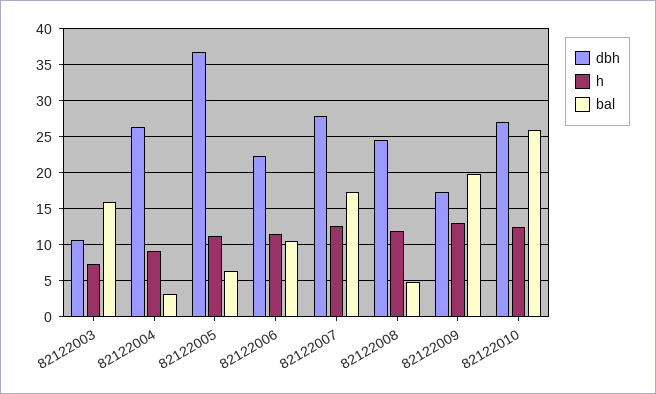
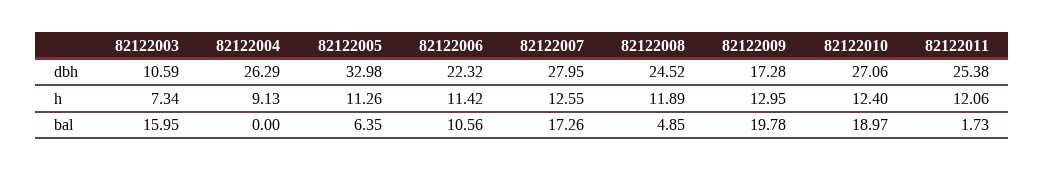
bal, 82122004: 3 -> 0
dbh, 82122005: 37 -> 32.98
bal, 82122010: 26 -> 18.97
dbh, 82122011: none -> 25.38
h, 82122011: none -> 12.06
bal, 82122011: none -> 1.73

